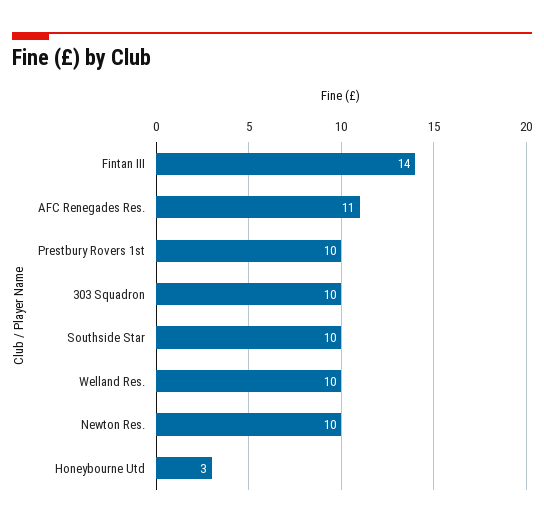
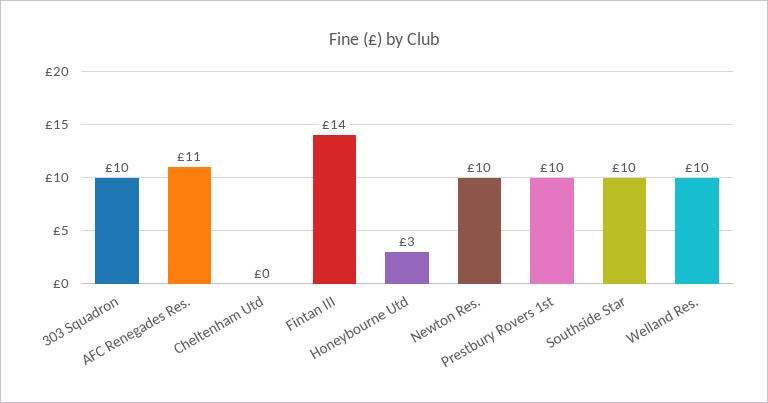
Cheltenham Utd: none -> 0

